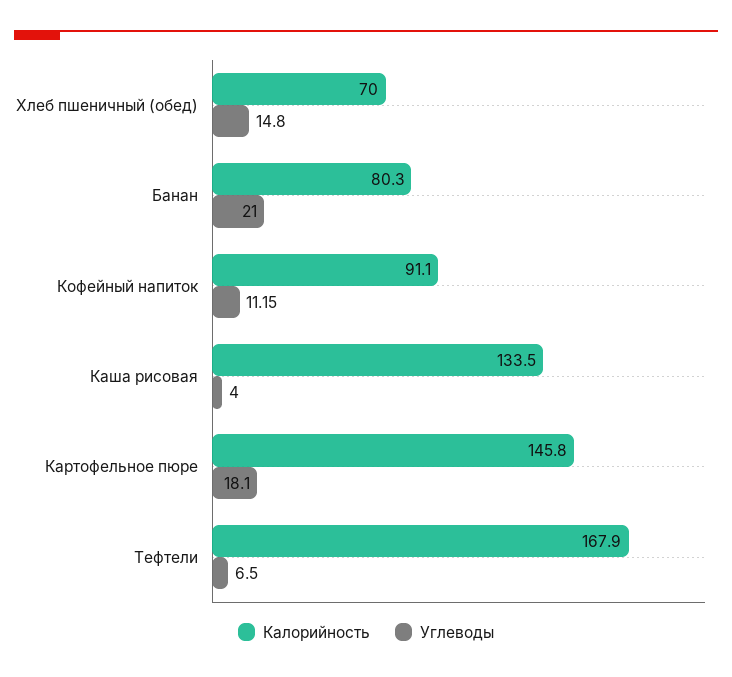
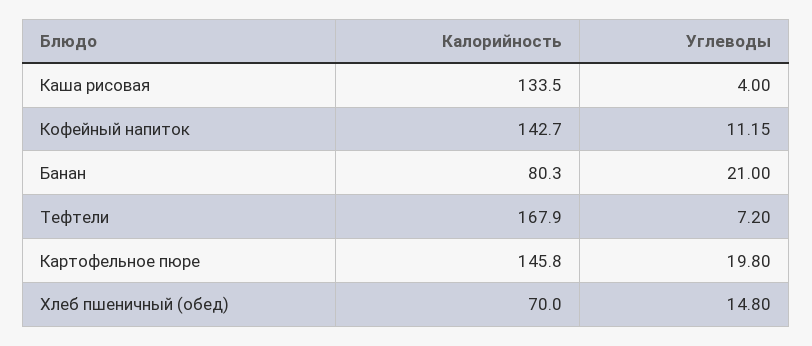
Калорийность, Кофейный напиток: 91.1 -> 142.7
Углеводы, Картофельное пюре: 18.1 -> 19.8
Углеводы, Тефтели: 6.5 -> 7.2

